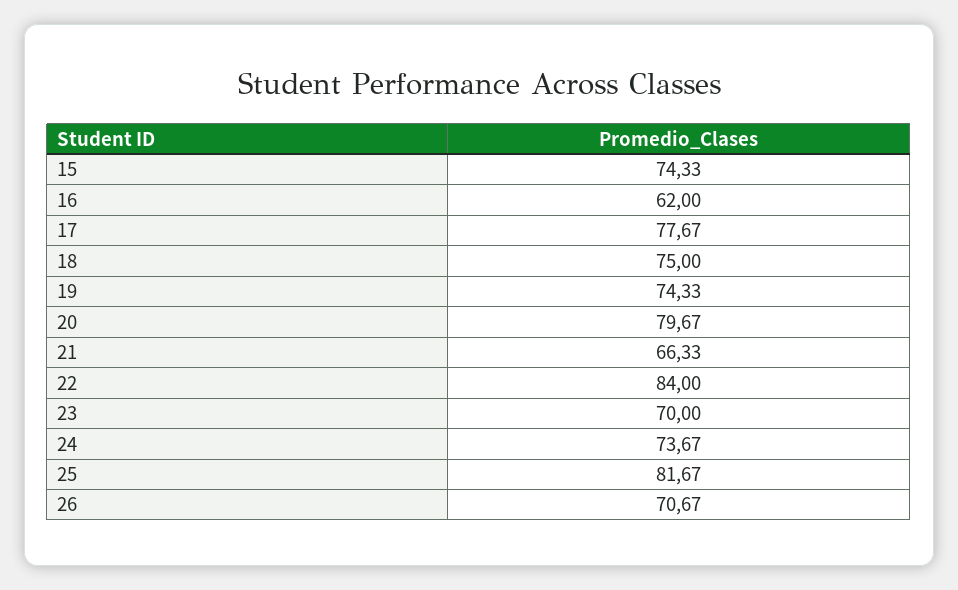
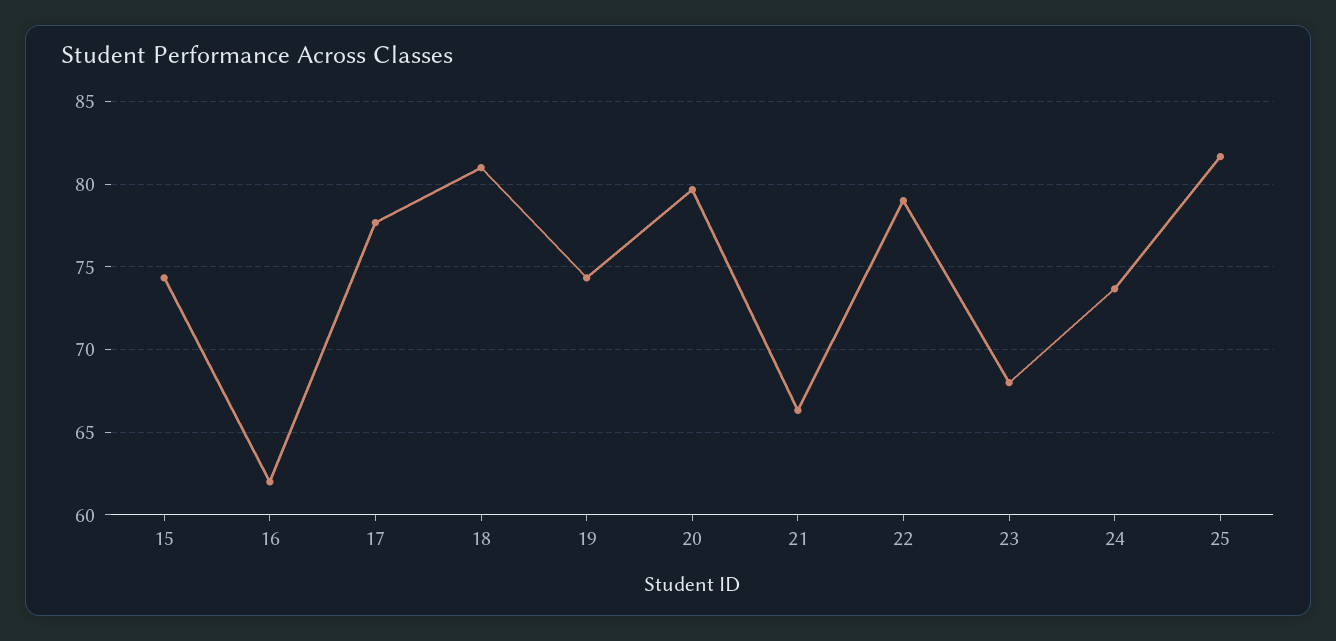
18: 75 -> 81
22: 84 -> 79
23: 70 -> 68
26: 70.67 -> none

